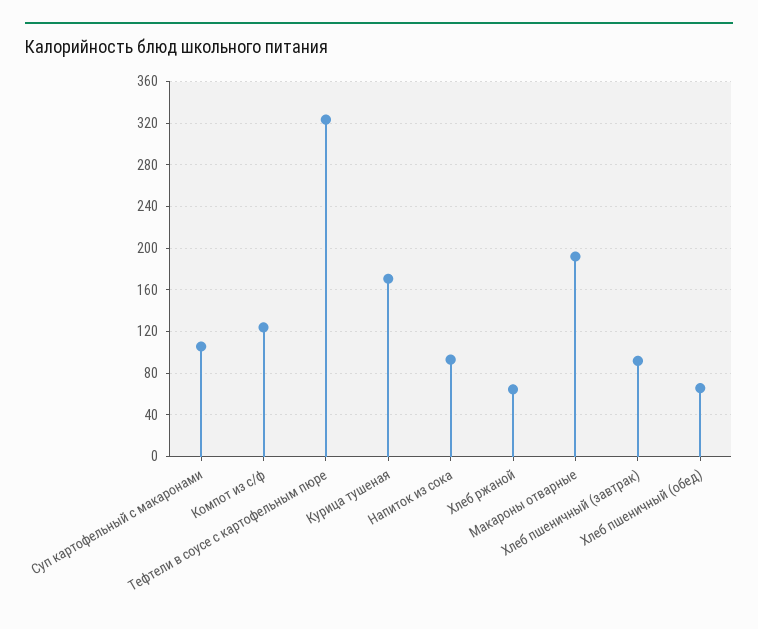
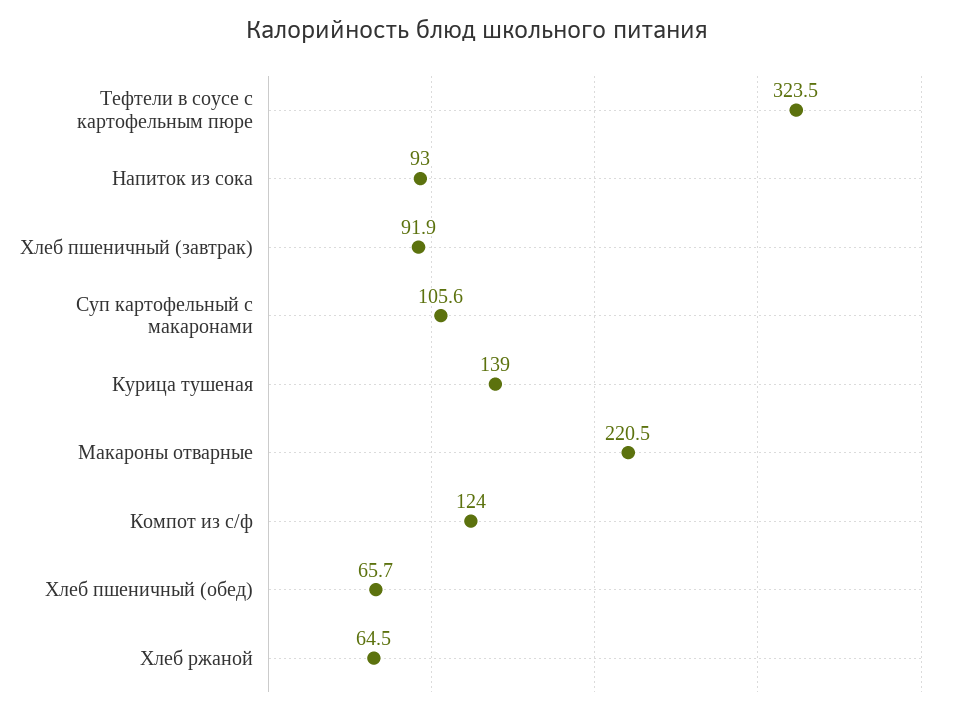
Курица тушеная: 170 -> 139
Макароны отварные: 190 -> 220.5

